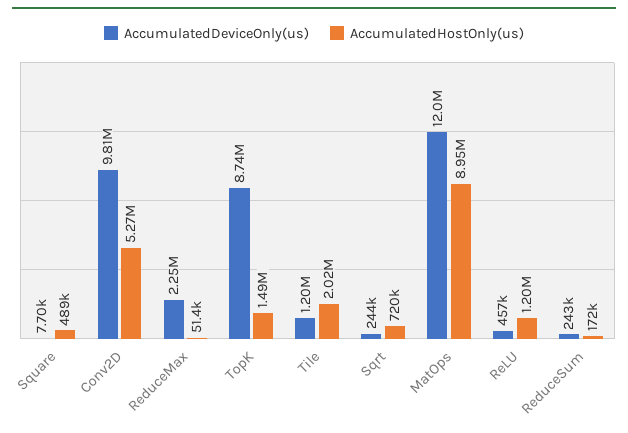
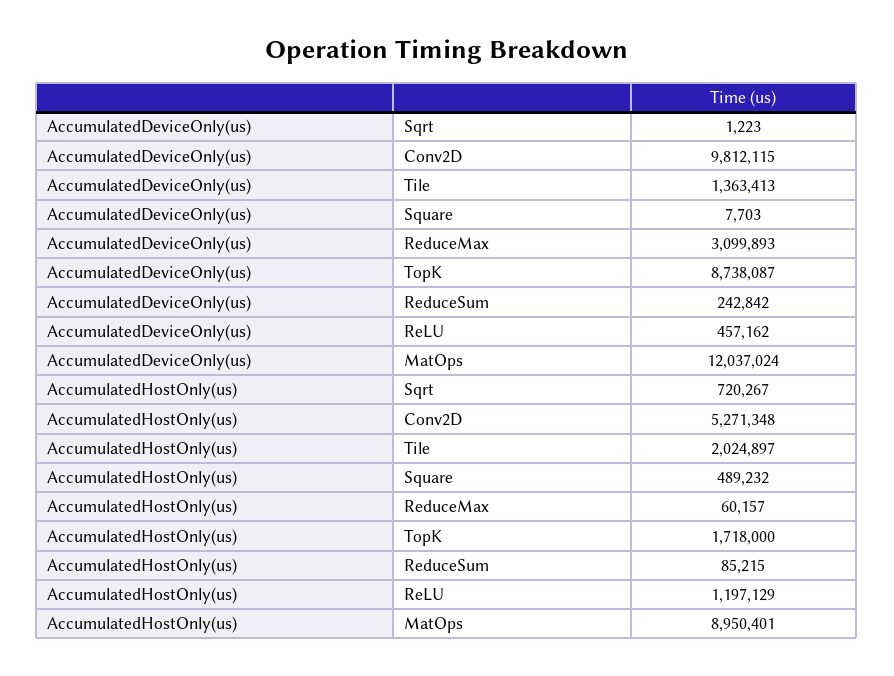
AccumulatedDeviceOnly(us), ReduceMax: 2250000 -> 3099893
AccumulatedHostOnly(us), ReduceMax: 51400 -> 60157
AccumulatedHostOnly(us), TopK: 1490000 -> 1718000
AccumulatedDeviceOnly(us), Tile: 1200000 -> 1363413
AccumulatedDeviceOnly(us), Sqrt: 244000 -> 1223
AccumulatedHostOnly(us), ReduceSum: 172000 -> 85215

